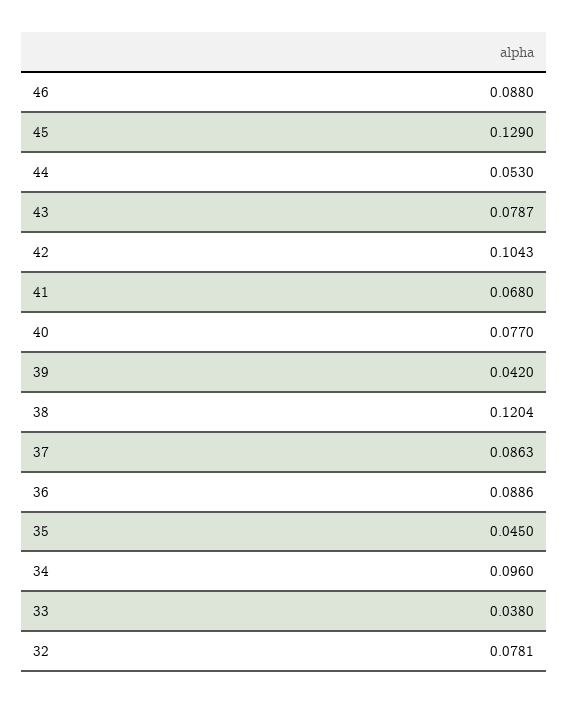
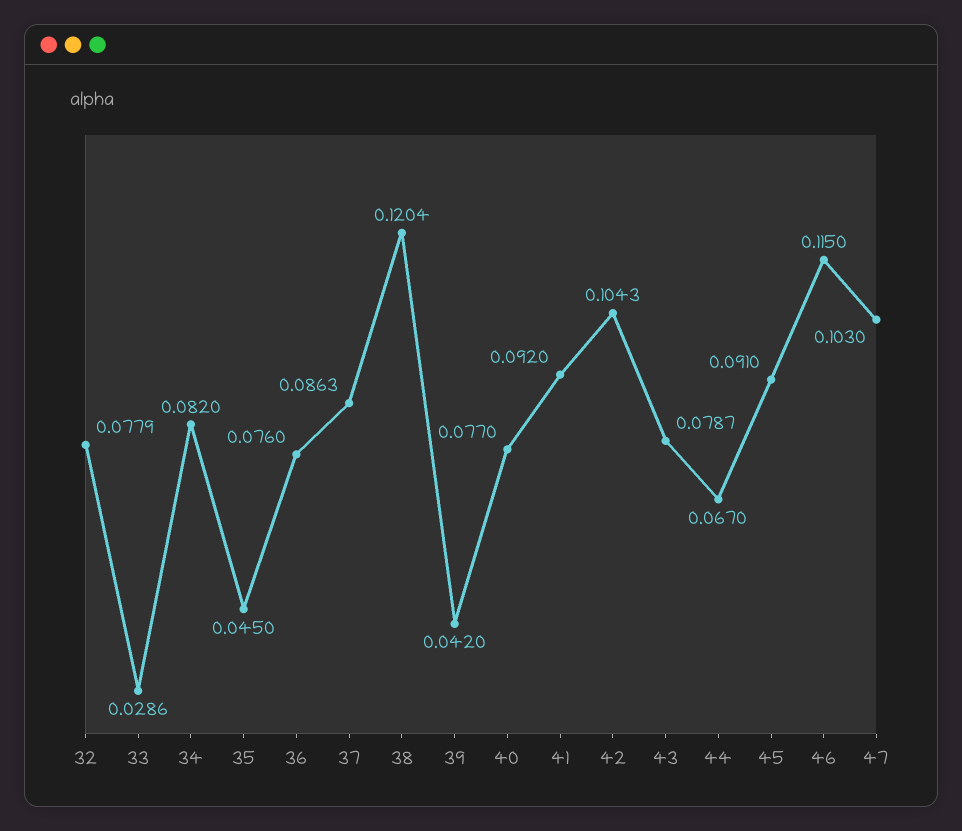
46: 0.088 -> 0.115
45: 0.129 -> 0.091
44: 0.053 -> 0.067
41: 0.068 -> 0.092
36: 0.0886 -> 0.076
34: 0.096 -> 0.082
33: 0.038 -> 0.0286
32: 0.0781 -> 0.0779
47: none -> 0.103

